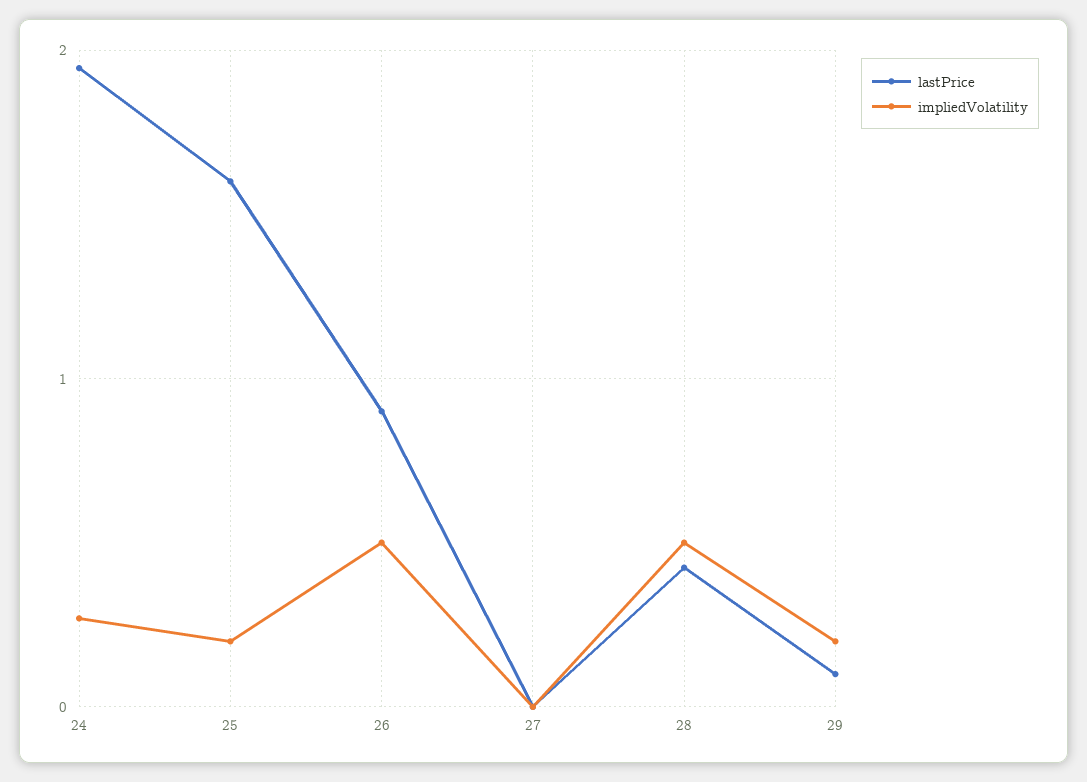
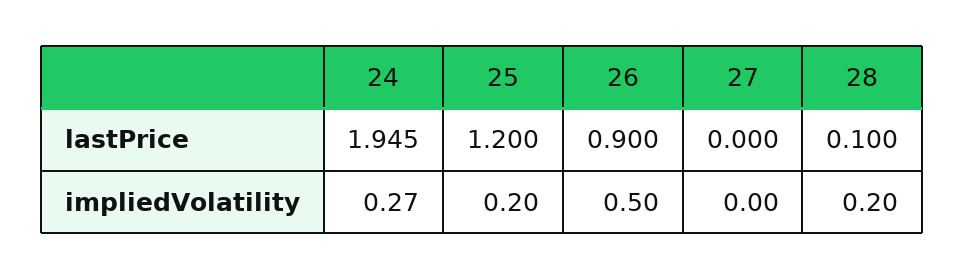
lastPrice, 25: 1.6 -> 1.2
lastPrice, 28: 0.4 -> 0.1
impliedVolatility, 28: 0.5 -> 0.2
lastPrice, 29: 0.1 -> none
impliedVolatility, 29: 0.2 -> none

